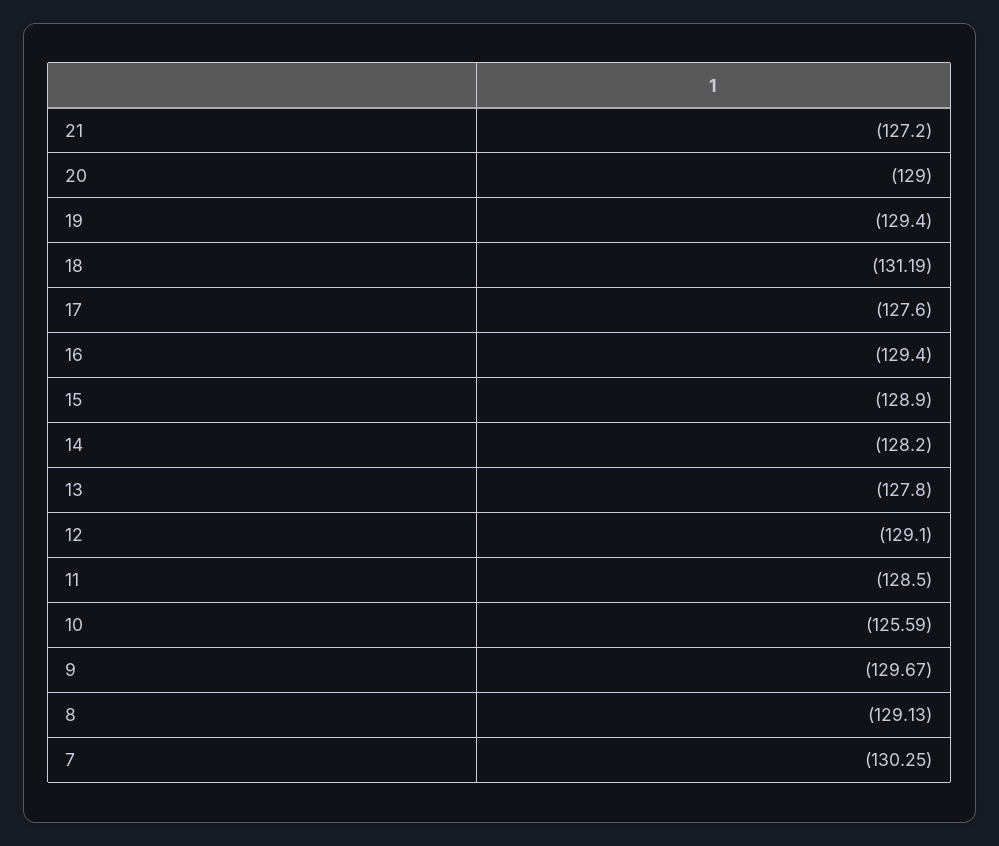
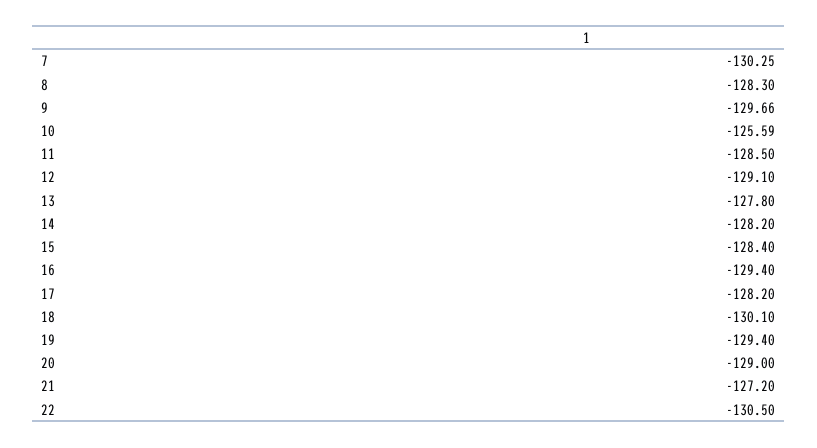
18: -131.19 -> -130.1
17: -127.6 -> -128.2
15: -128.9 -> -128.4
9: -129.67 -> -129.66
8: -129.13 -> -128.3
22: none -> -130.5

